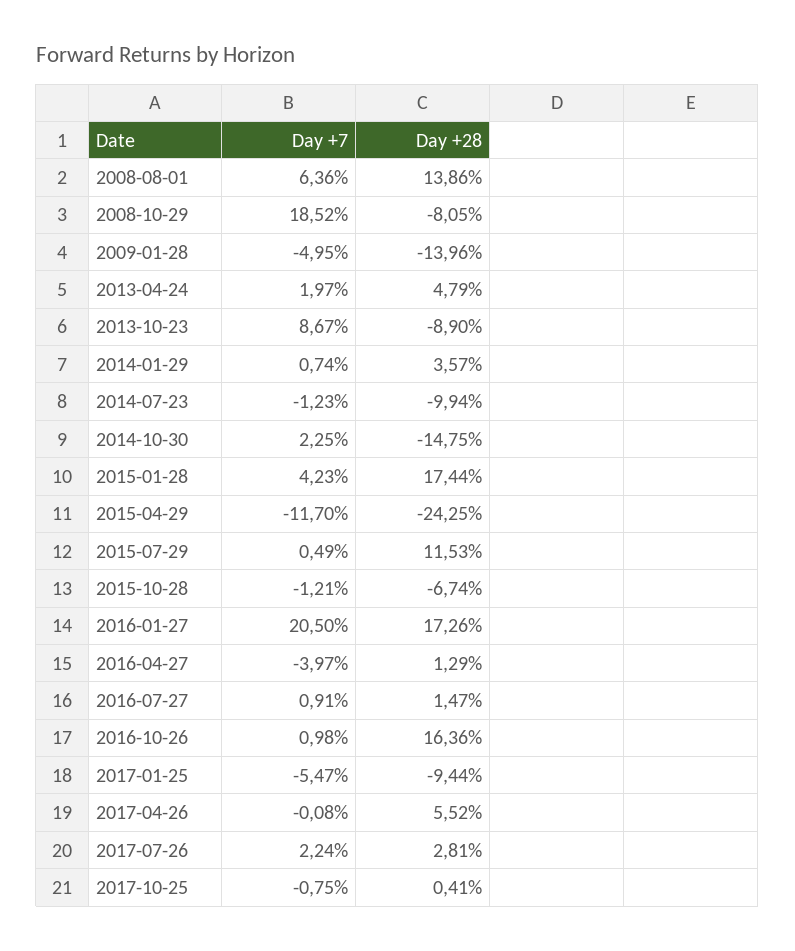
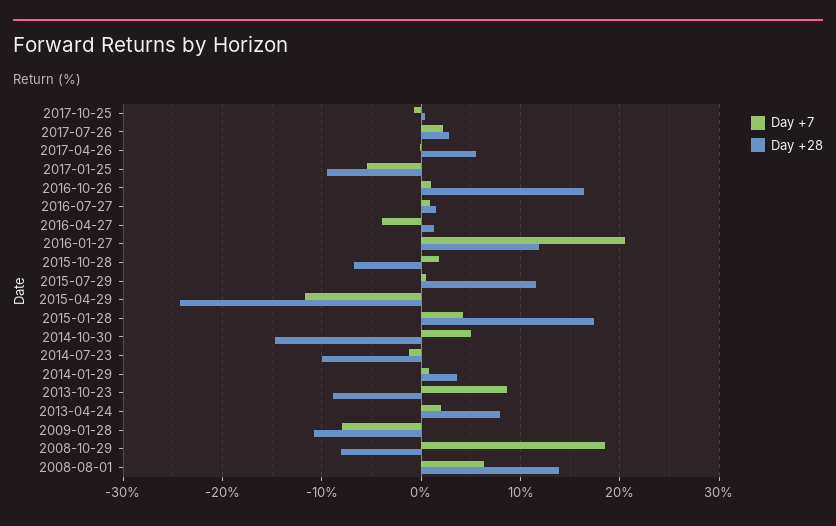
Day +7, 2009-01-28: -4.95 -> -8
Day +28, 2009-01-28: -13.96 -> -11
Day +28, 2013-04-24: 4.79 -> 8
Day +7, 2014-10-30: 2.25 -> 5
Day +7, 2015-10-28: -1.21 -> 2
Day +28, 2016-01-27: 17.26 -> 12

